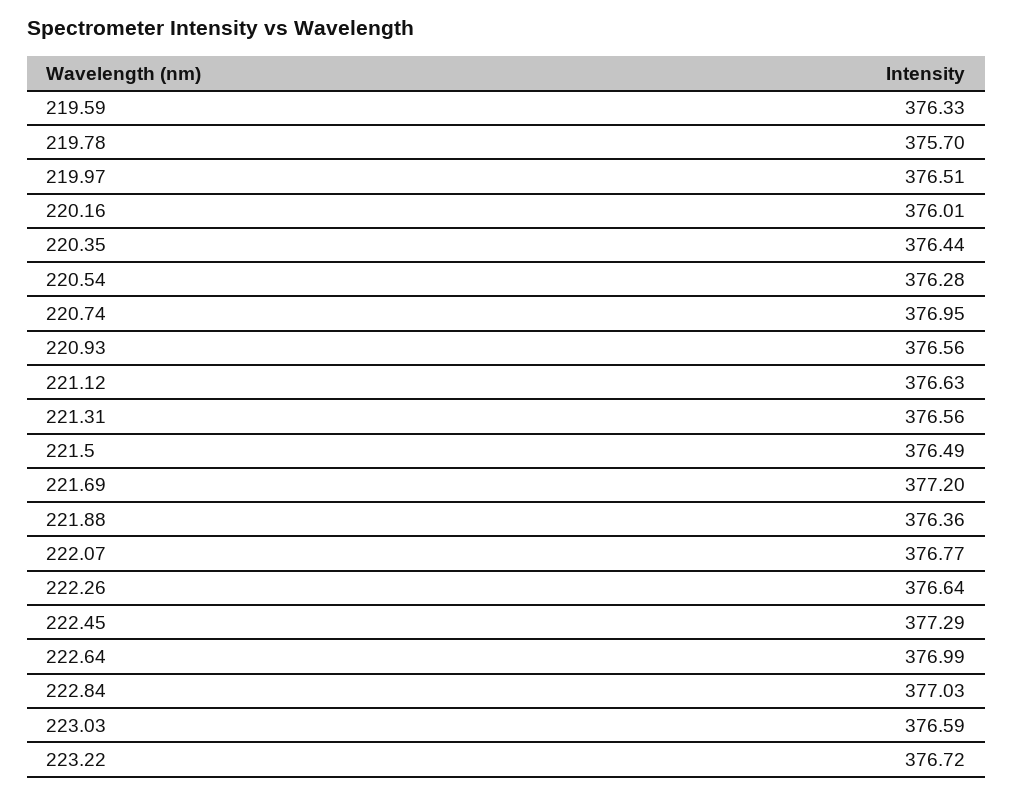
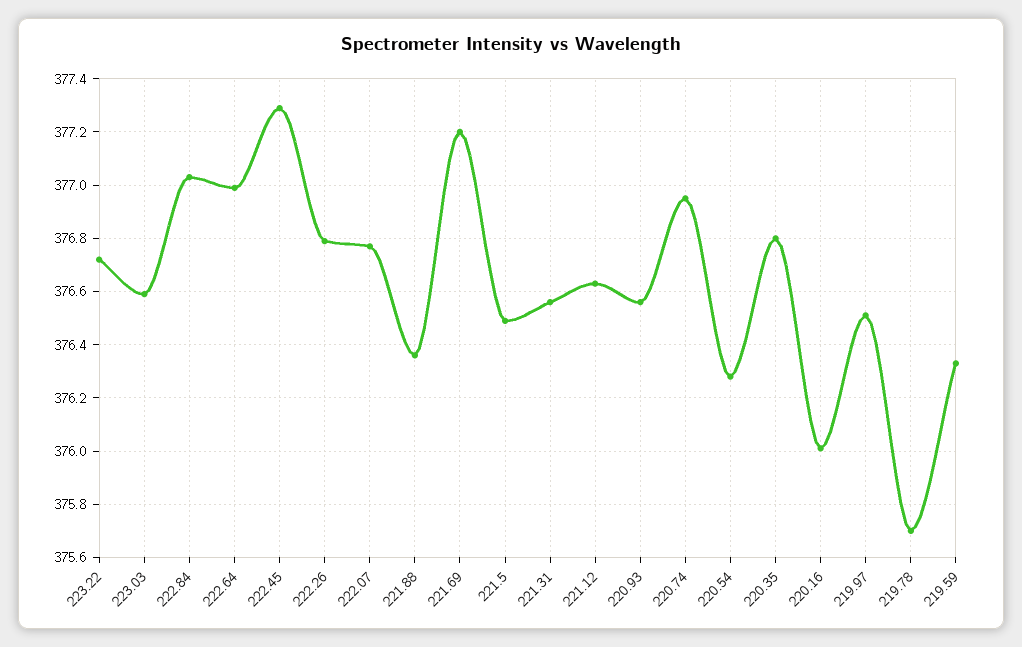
220.35: 376.44 -> 376.8
222.26: 376.64 -> 376.8

